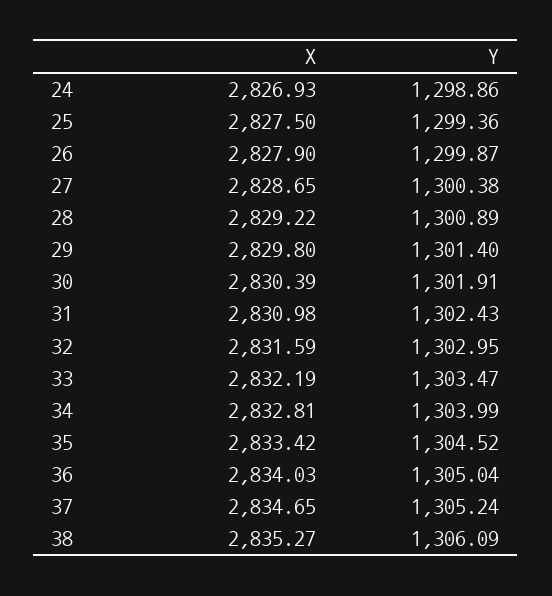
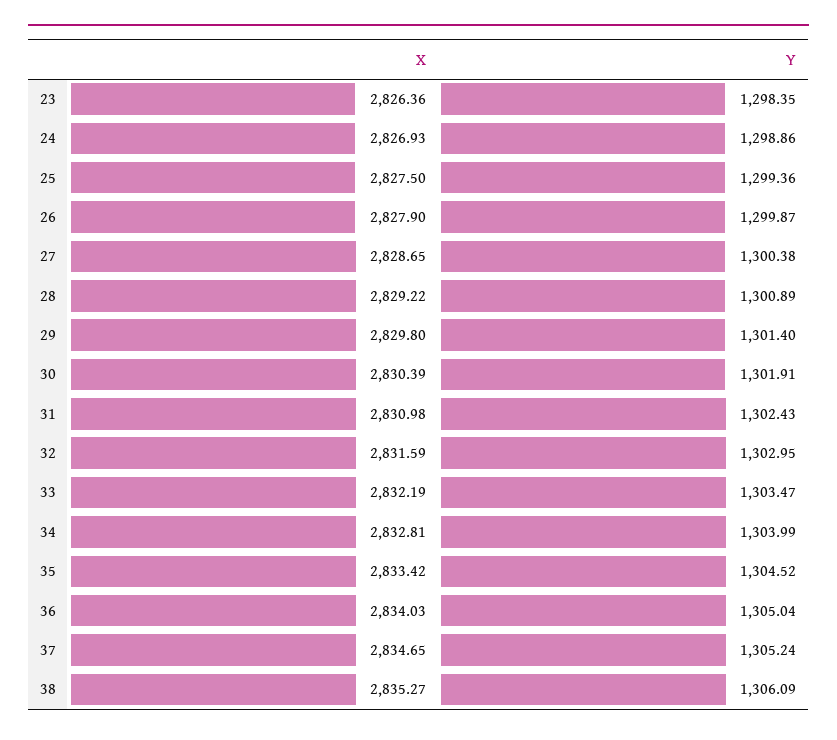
X, 23: none -> 2826.36
Y, 23: none -> 1298.35

